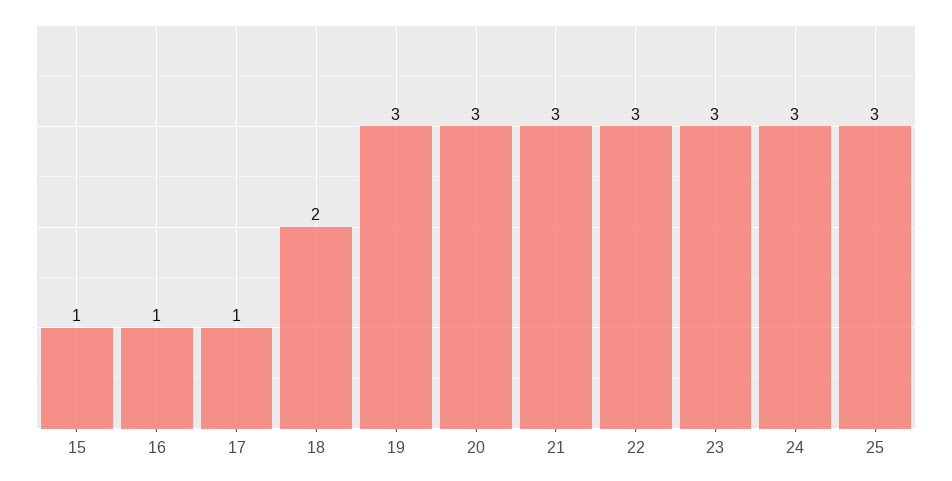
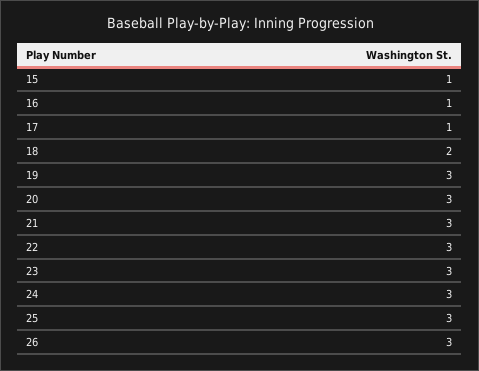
26: none -> 3

